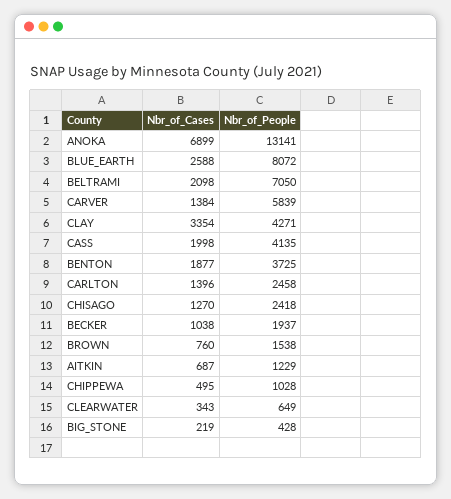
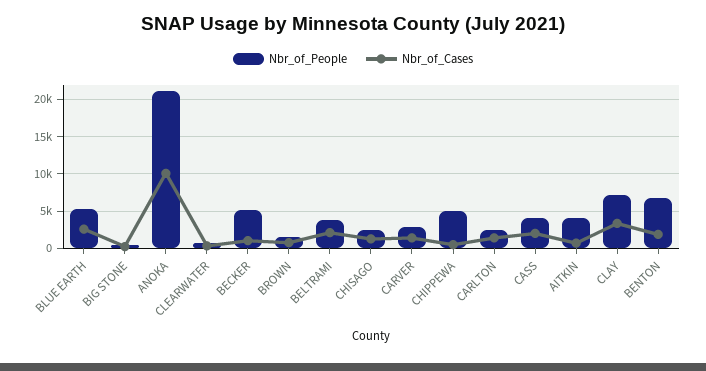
Nbr_of_Cases, ANOKA: 6899 -> 10000
Nbr_of_People, ANOKA: 13141 -> 21000
Nbr_of_People, BLUE_EARTH: 8072 -> 5000
Nbr_of_People, BELTRAMI: 7050 -> 4000
Nbr_of_People, CARVER: 5839 -> 3000
Nbr_of_People, CLAY: 4271 -> 7000
Nbr_of_People, BENTON: 3725 -> 7000
Nbr_of_People, BECKER: 1937 -> 5000
Nbr_of_People, AITKIN: 1229 -> 4000
Nbr_of_People, CHIPPEWA: 1028 -> 5000

